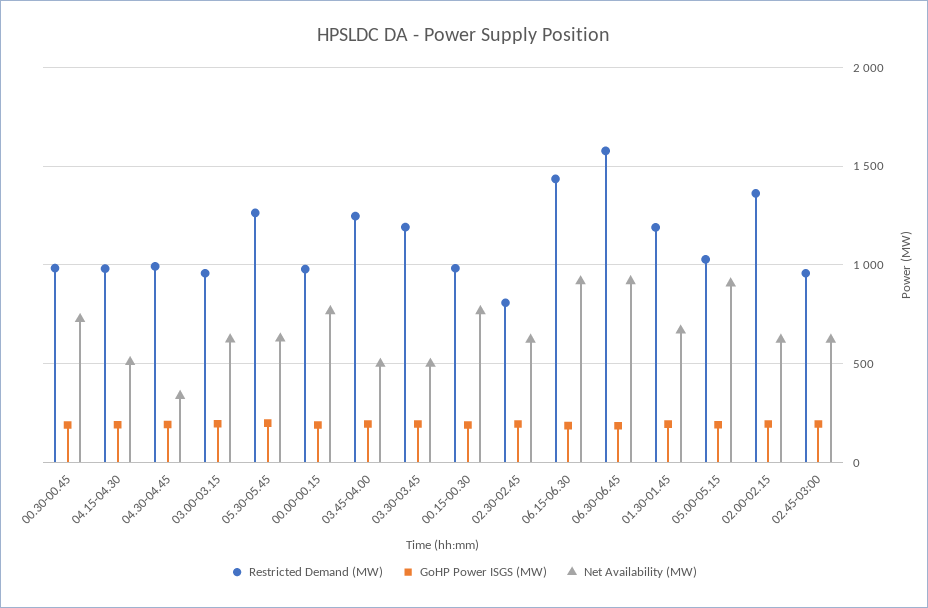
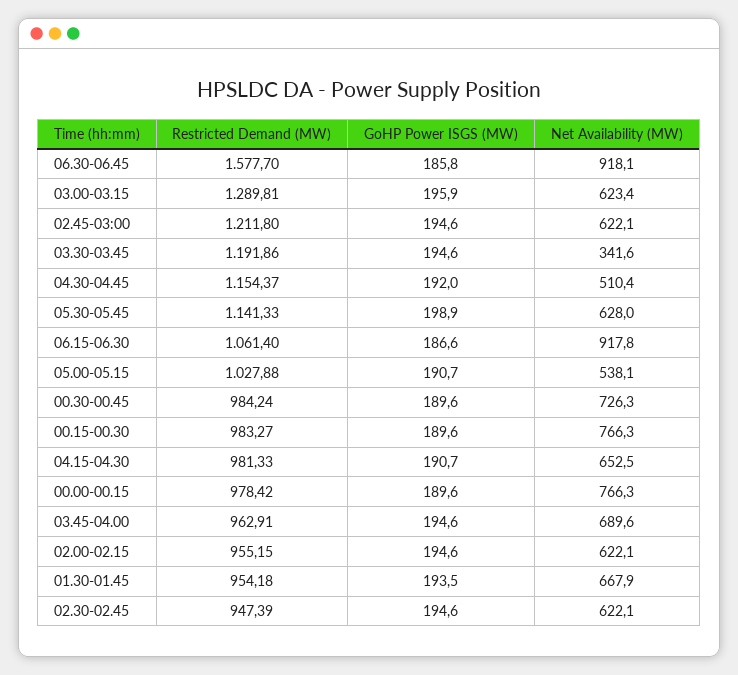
Net Availability (MW), 04.15-04.30: 500 -> 652.5
Restricted Demand (MW), 04.30-04.45: 1000 -> 1154.37
Net Availability (MW), 04.30-04.45: 350 -> 510.4
Restricted Demand (MW), 03.00-03.15: 950 -> 1289.81
Restricted Demand (MW), 05.30-05.45: 1250 -> 1141.33
Restricted Demand (MW), 03.45-04.00: 1250 -> 962.91
Net Availability (MW), 03.45-04.00: 500 -> 689.6
Net Availability (MW), 03.30-03.45: 500 -> 341.6
Restricted Demand (MW), 02.30-02.45: 800 -> 947.39
Restricted Demand (MW), 06.15-06.30: 1450 -> 1061.4
Restricted Demand (MW), 01.30-01.45: 1200 -> 954.18
Net Availability (MW), 05.00-05.15: 900 -> 538.1
Restricted Demand (MW), 02.00-02.15: 1350 -> 955.15
Restricted Demand (MW), 02.45-03:00: 950 -> 1211.8

